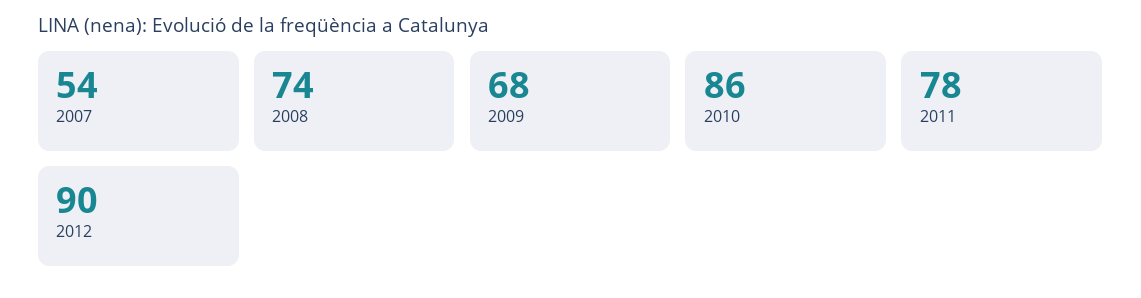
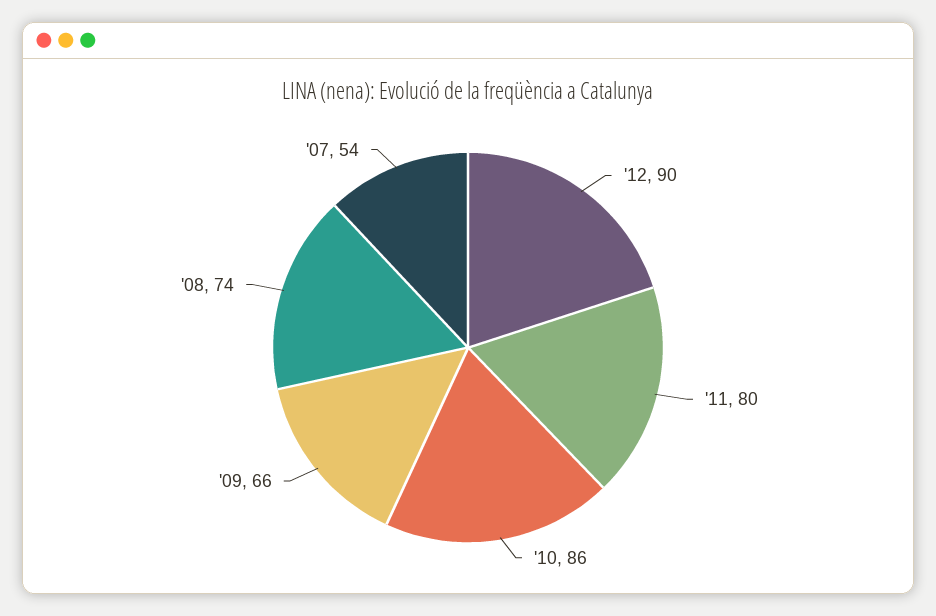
2009: 68 -> 66
2011: 78 -> 80

